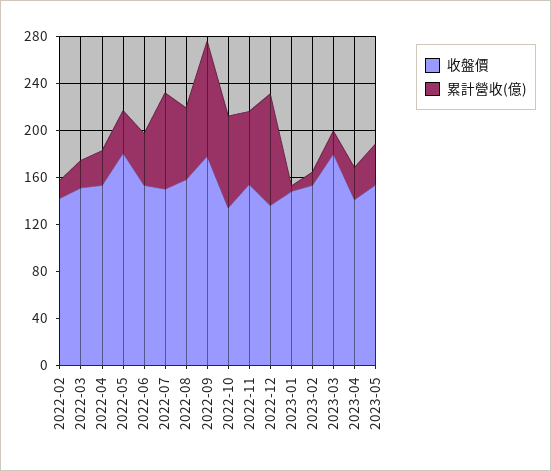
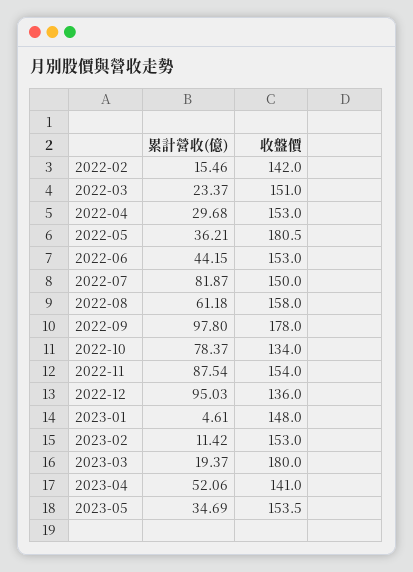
累計營收(億), 2022-11: 60 -> 87.54
累計營收(億), 2023-04: 30 -> 52.06

